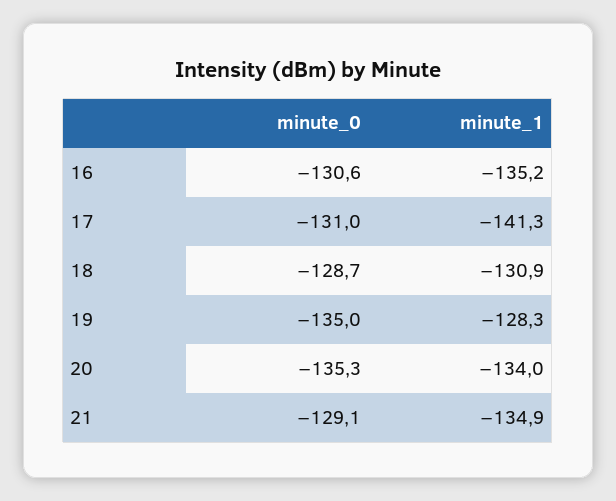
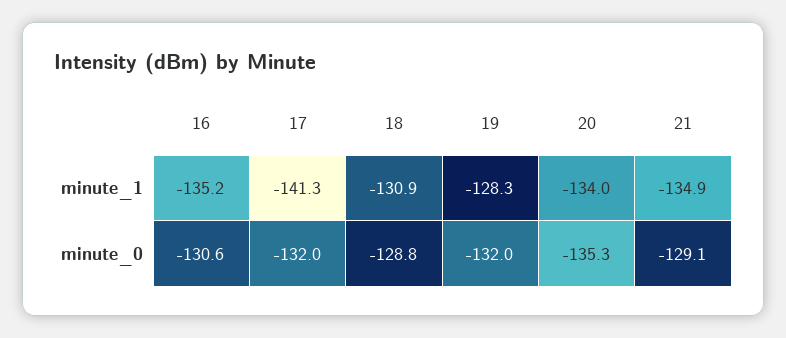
minute_0, 17: -131 -> -132
minute_0, 18: -128.7 -> -128.8
minute_0, 19: -135 -> -132

